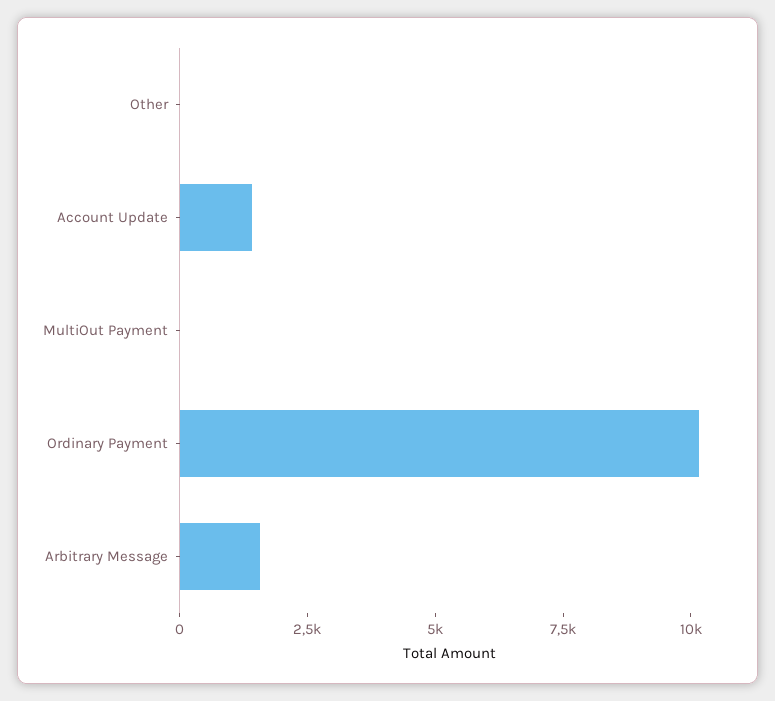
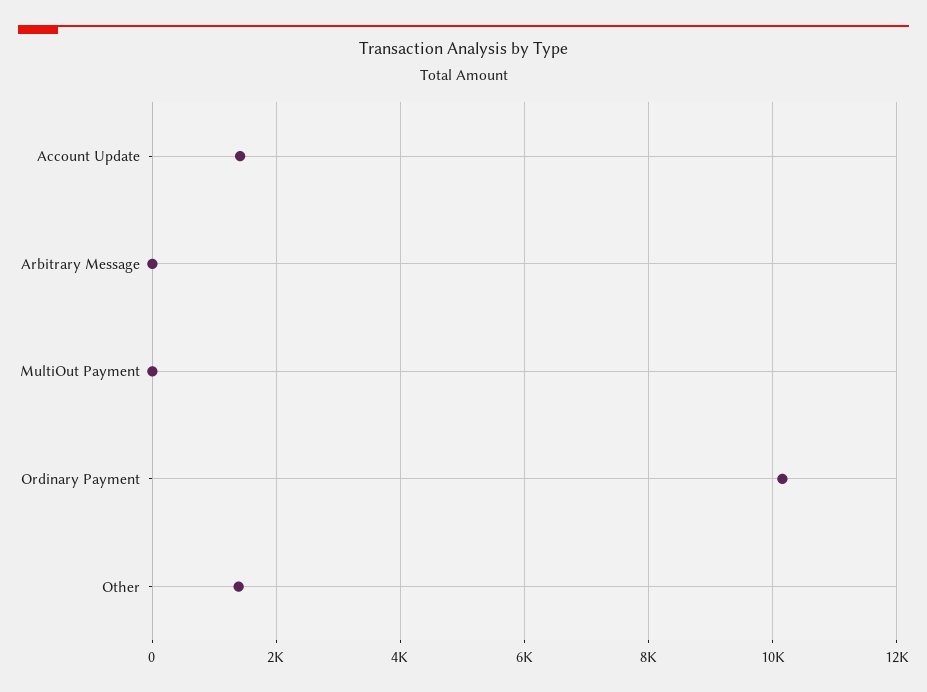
Other: 0 -> 1400
Arbitrary Message: 1500 -> 0

